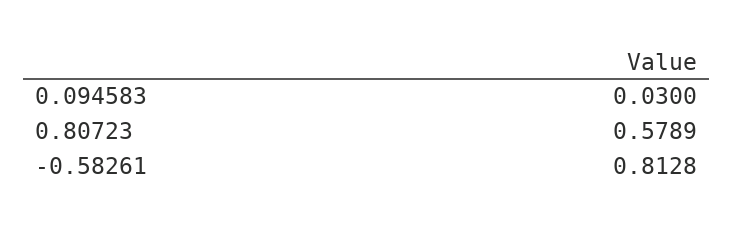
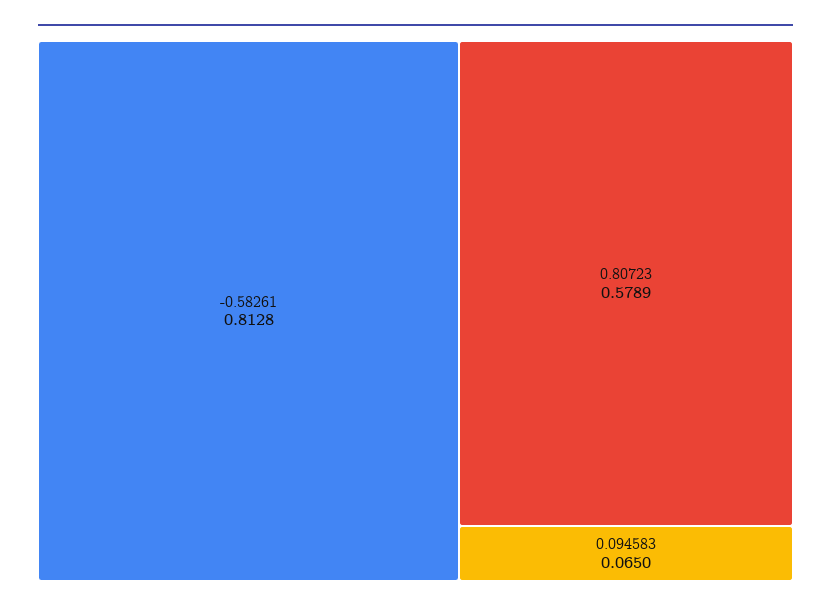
0.094583: 0.03 -> 0.065

